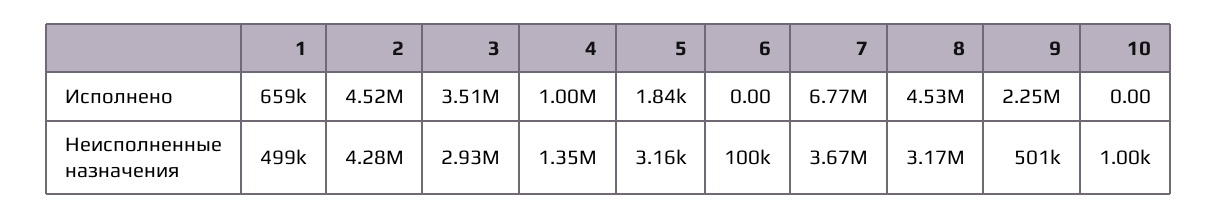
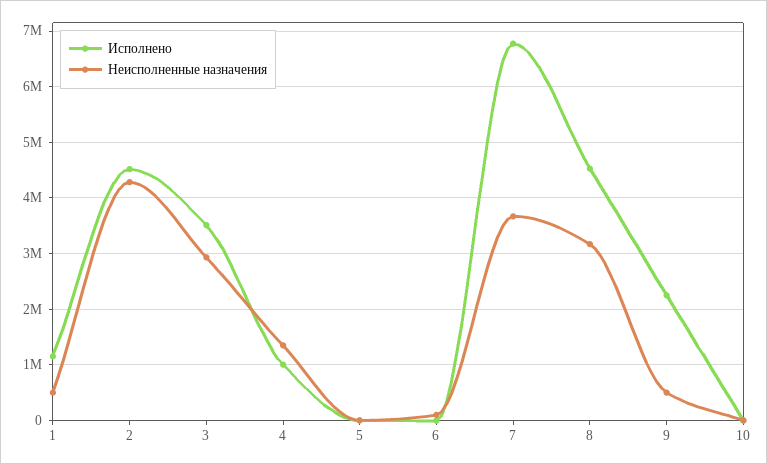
Исполнено, 1: 659000 -> 1200000

